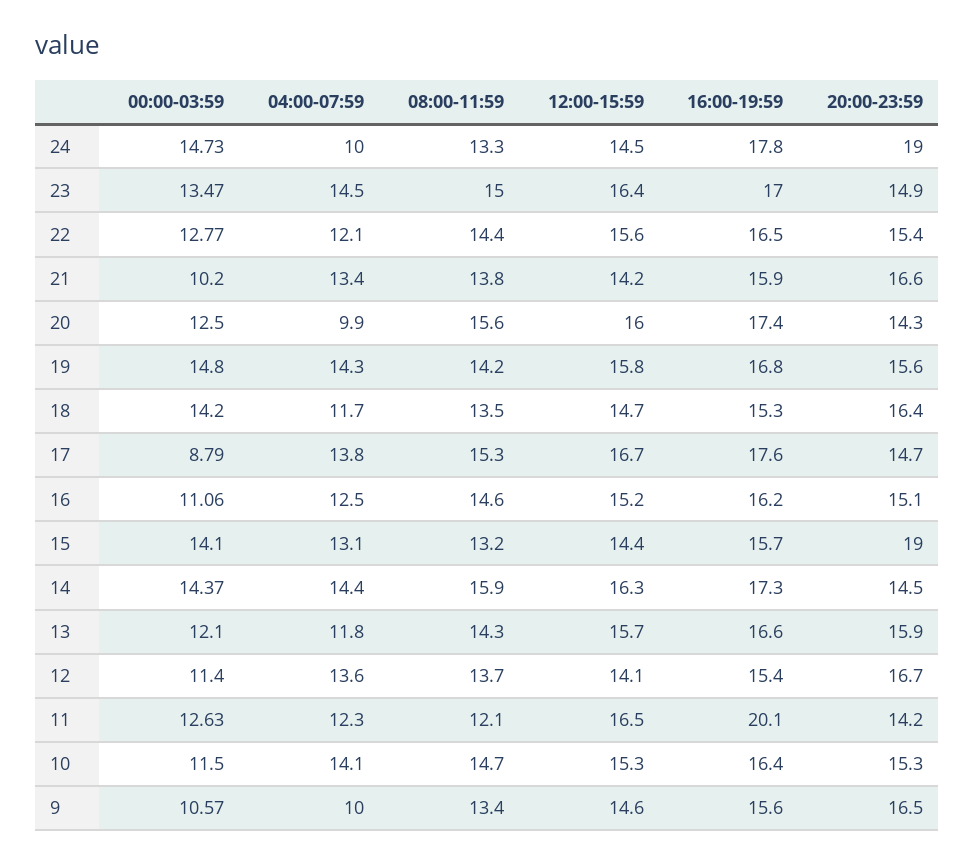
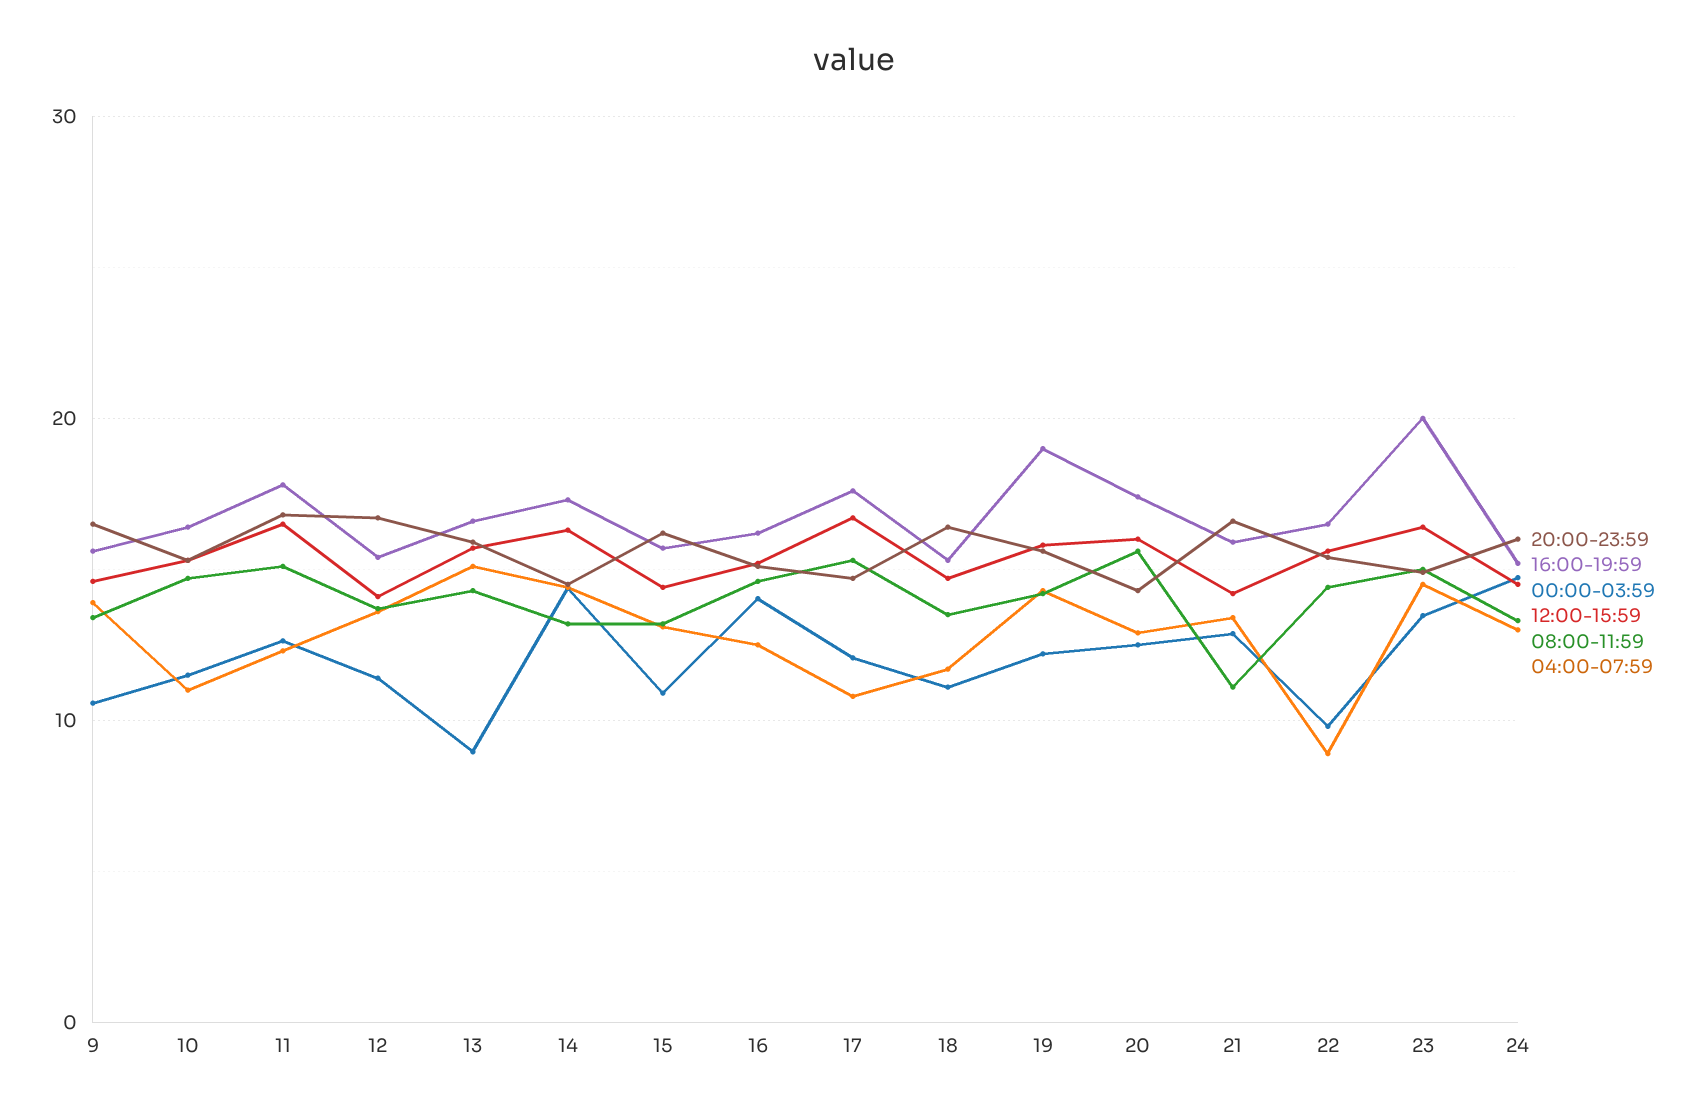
04:00-07:59, 24: 10 -> 13
16:00-19:59, 24: 17.8 -> 15
20:00-23:59, 24: 19 -> 16
16:00-19:59, 23: 17 -> 20
00:00-03:59, 22: 12.77 -> 10
04:00-07:59, 22: 12.1 -> 9
00:00-03:59, 21: 10.2 -> 13
08:00-11:59, 21: 13.8 -> 11
04:00-07:59, 20: 9.9 -> 13
00:00-03:59, 19: 14.8 -> 12
16:00-19:59, 19: 16.8 -> 19
00:00-03:59, 18: 14.2 -> 11
00:00-03:59, 17: 8.79 -> 12
04:00-07:59, 17: 13.8 -> 11
00:00-03:59, 16: 11.06 -> 14
00:00-03:59, 15: 14.1 -> 11
20:00-23:59, 15: 19 -> 16
08:00-11:59, 14: 15.9 -> 13
00:00-03:59, 13: 12.1 -> 9
04:00-07:59, 13: 11.8 -> 15
08:00-11:59, 11: 12.1 -> 15
16:00-19:59, 11: 20.1 -> 18
20:00-23:59, 11: 14.2 -> 17
04:00-07:59, 10: 14.1 -> 11
04:00-07:59, 9: 10 -> 14

